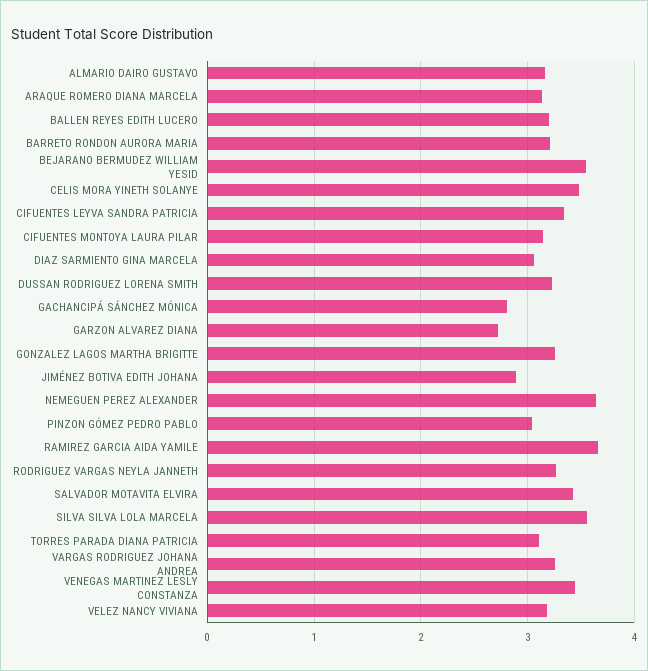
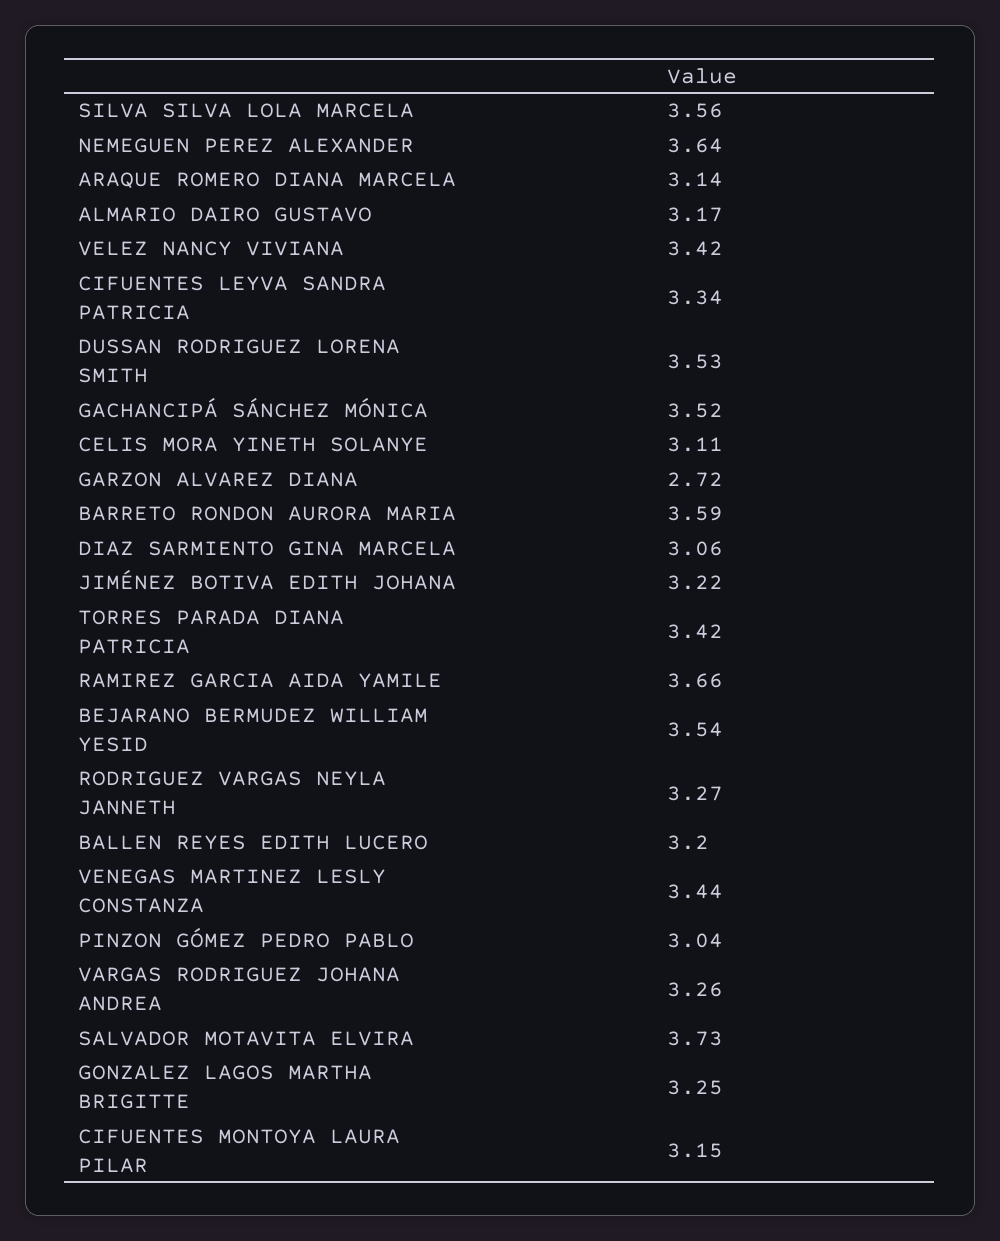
BARRETO RONDON AURORA MARIA: 3.2 -> 3.59
CELIS MORA YINETH SOLANYE: 3.5 -> 3.11
DUSSAN RODRIGUEZ LORENA SMITH: 3.2 -> 3.53
GACHANCIPÁ SÁNCHEZ MÓNICA: 2.8 -> 3.52
JIMÉNEZ BOTIVA EDITH JOHANA: 2.9 -> 3.22
SALVADOR MOTAVITA ELVIRA: 3.4 -> 3.73
TORRES PARADA DIANA PATRICIA: 3.1 -> 3.42
VELEZ NANCY VIVIANA: 3.2 -> 3.42

